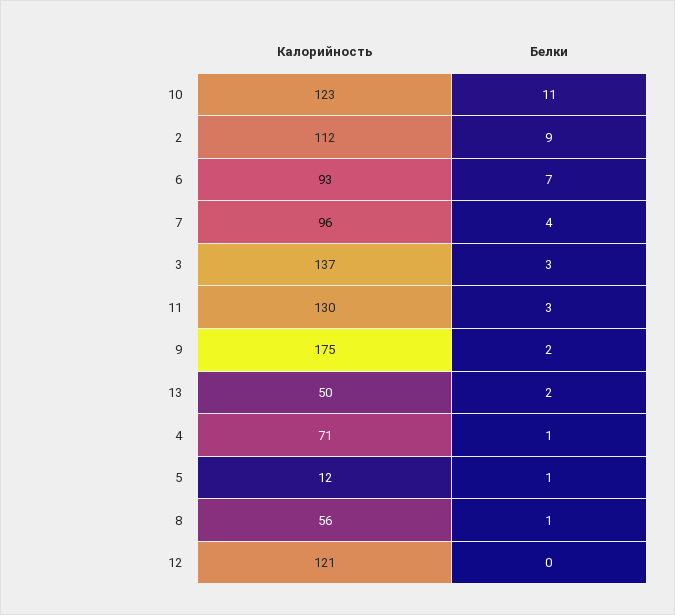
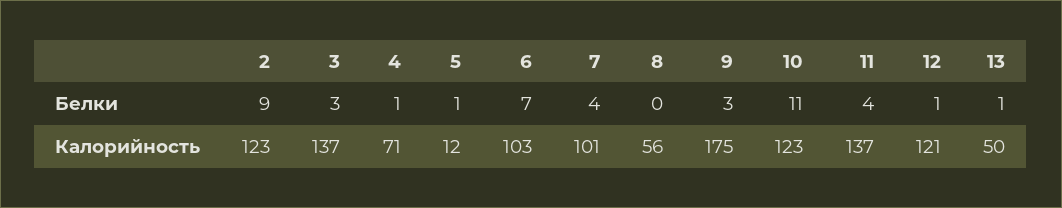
Калорийность, 2: 112 -> 123
Калорийность, 6: 93 -> 103
Калорийность, 7: 96 -> 101
Калорийность, 11: 130 -> 137
Белки, 11: 3 -> 4
Белки, 9: 2 -> 3
Белки, 13: 2 -> 1
Белки, 8: 1 -> 0
Белки, 12: 0 -> 1

